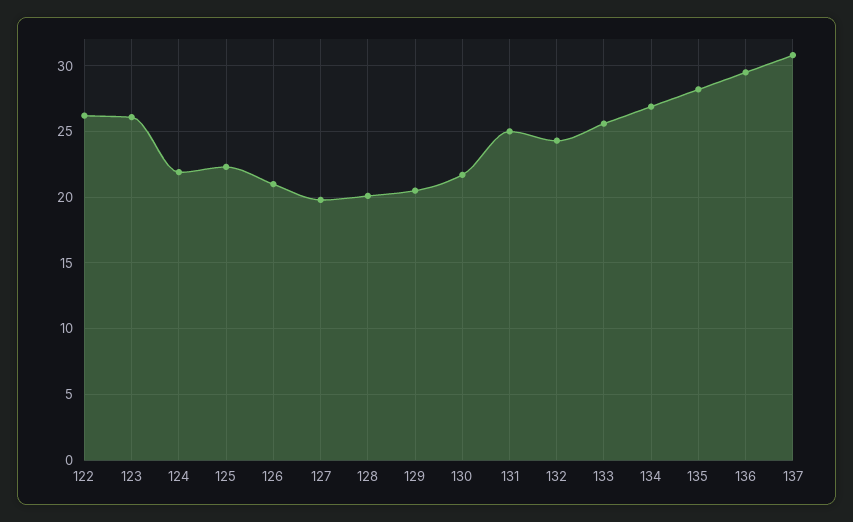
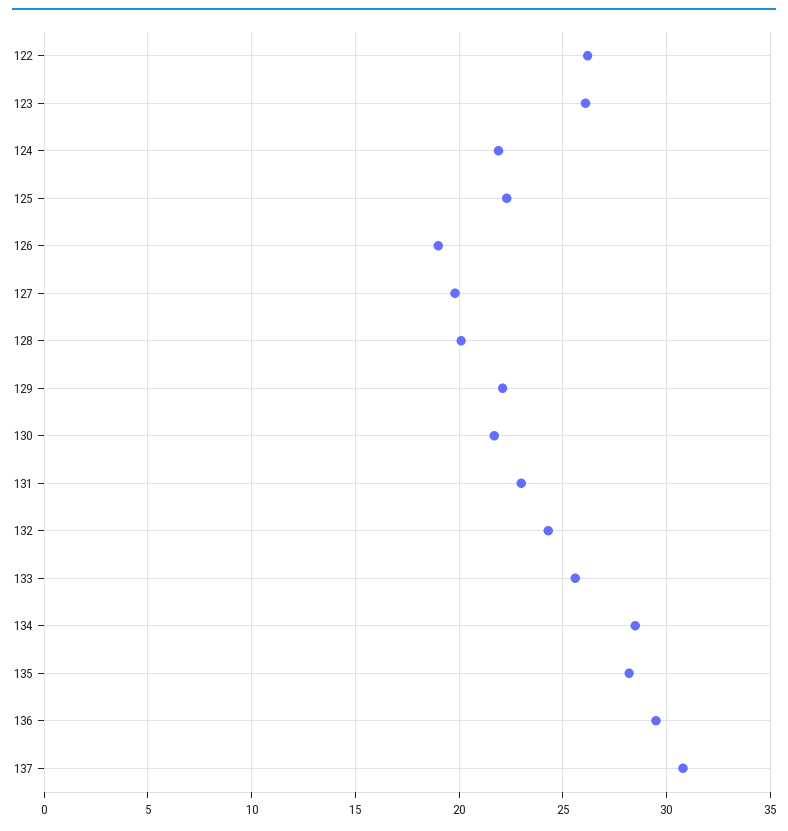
126: 21 -> 19
129: 20.5 -> 22
131: 25 -> 23
134: 27 -> 28.5

